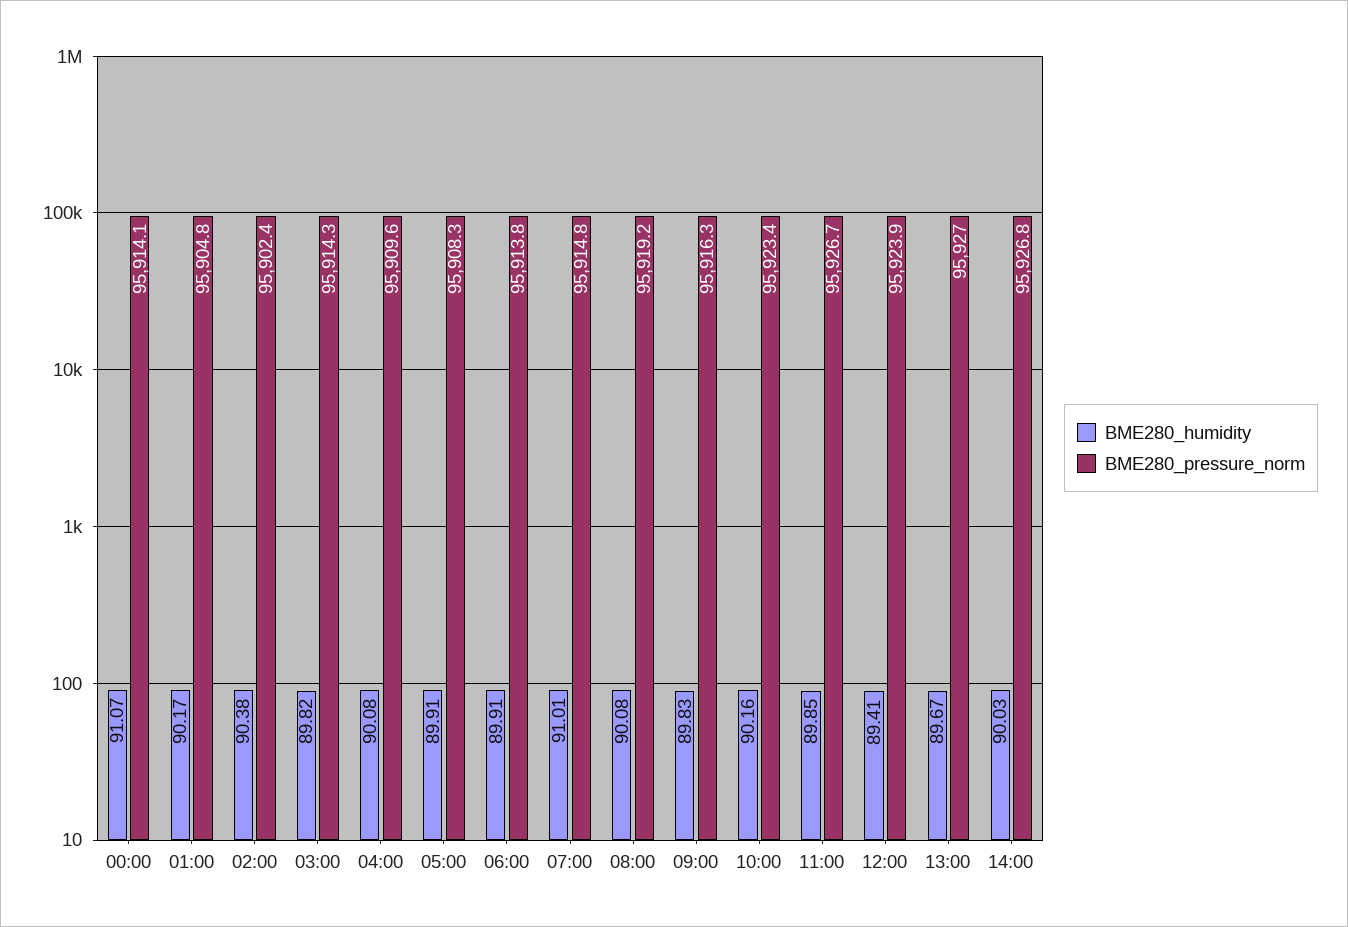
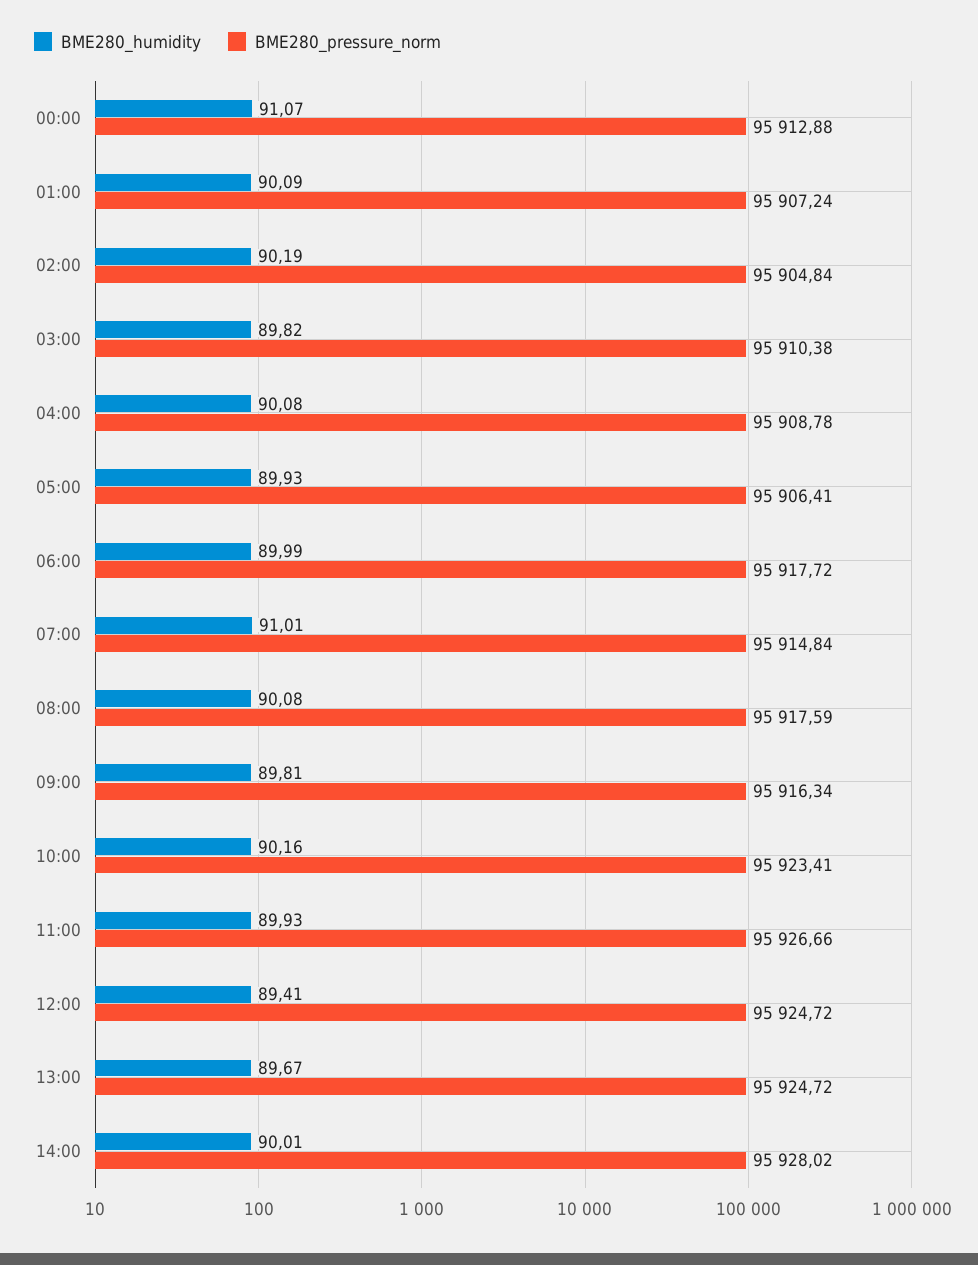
BME280_pressure_norm, 00:00: 95914.1 -> 95912.88
BME280_humidity, 01:00: 90.17 -> 90.09
BME280_pressure_norm, 01:00: 95904.8 -> 95907.24
BME280_humidity, 02:00: 90.38 -> 90.19
BME280_pressure_norm, 02:00: 95902.4 -> 95904.84
BME280_pressure_norm, 03:00: 95914.3 -> 95910.38
BME280_pressure_norm, 04:00: 95909.6 -> 95908.78
BME280_humidity, 05:00: 89.91 -> 89.93
BME280_pressure_norm, 05:00: 95908.3 -> 95906.41
BME280_humidity, 06:00: 89.91 -> 89.99
BME280_pressure_norm, 06:00: 95913.8 -> 95917.72
BME280_pressure_norm, 08:00: 95919.2 -> 95917.59
BME280_humidity, 09:00: 89.83 -> 89.81
BME280_humidity, 11:00: 89.85 -> 89.93
BME280_pressure_norm, 12:00: 95923.9 -> 95924.72
BME280_pressure_norm, 13:00: 95927 -> 95924.72
BME280_humidity, 14:00: 90.03 -> 90.01
BME280_pressure_norm, 14:00: 95926.8 -> 95928.02

